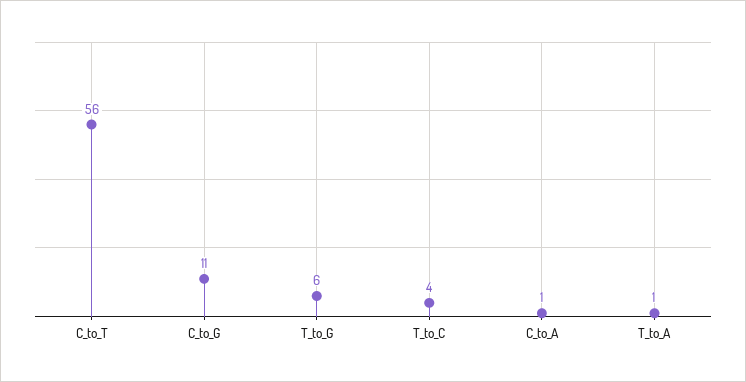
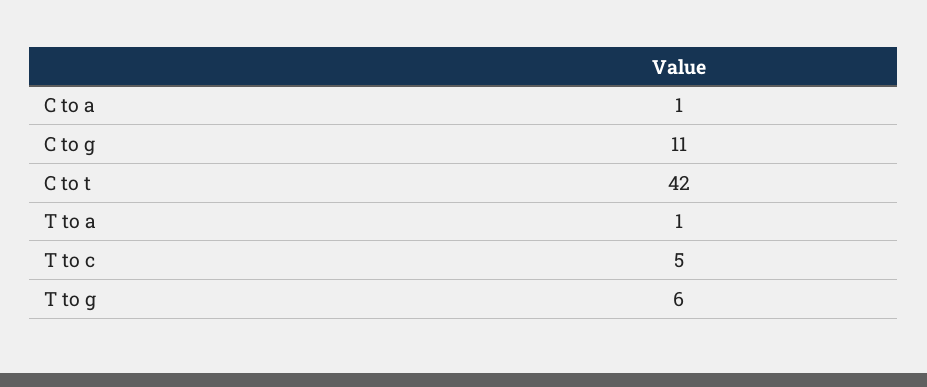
C_to_T: 56 -> 42
T_to_C: 4 -> 5

